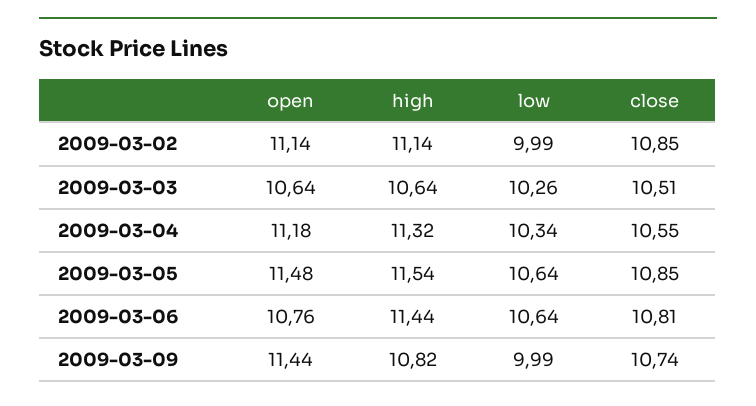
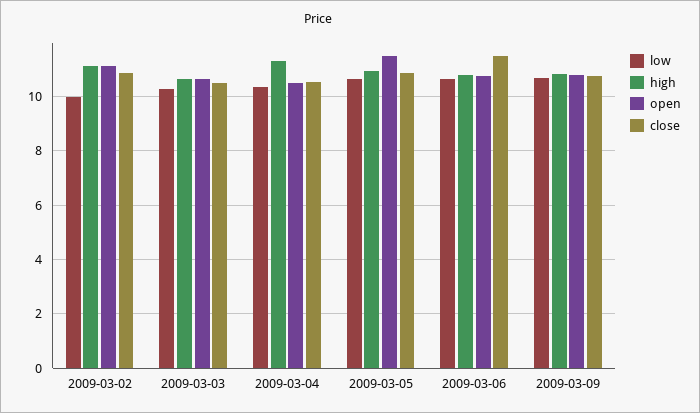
open, 2009-03-04: 11.18 -> 10.5
high, 2009-03-05: 11.54 -> 11
high, 2009-03-06: 11.44 -> 10.75
close, 2009-03-06: 10.81 -> 11.5
open, 2009-03-09: 11.44 -> 10.75
low, 2009-03-09: 9.99 -> 10.75

